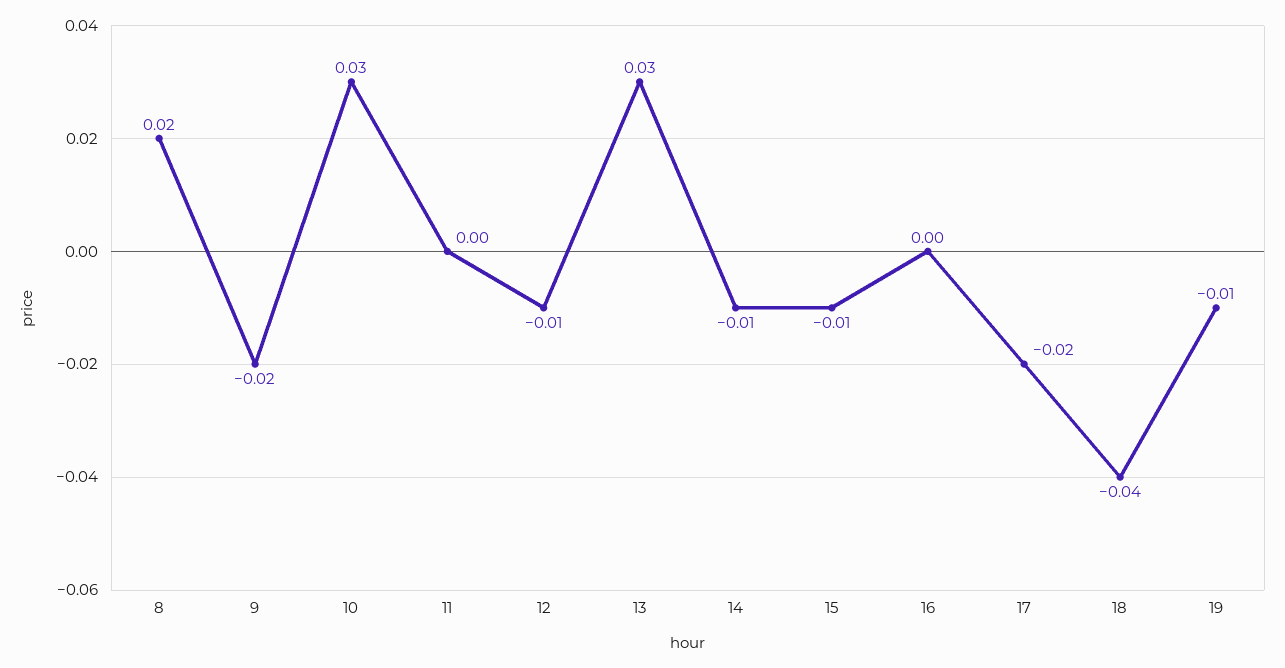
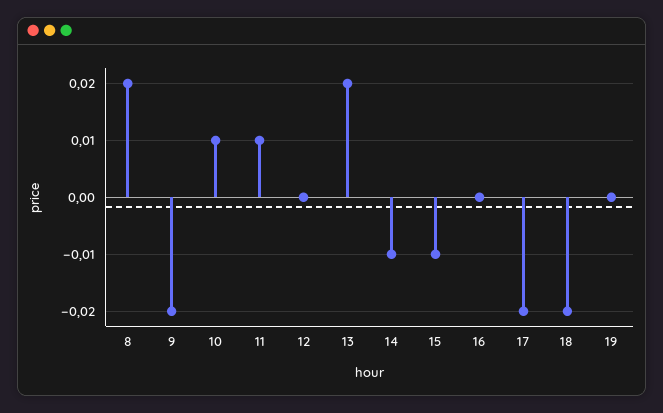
10: 0.03 -> 0.01
11: 0 -> 0.01
12: -0.01 -> 0
13: 0.03 -> 0.02
18: -0.04 -> -0.02
19: -0.01 -> 0

